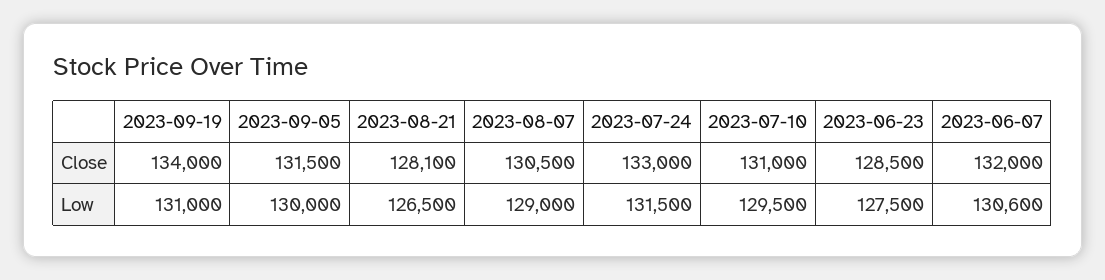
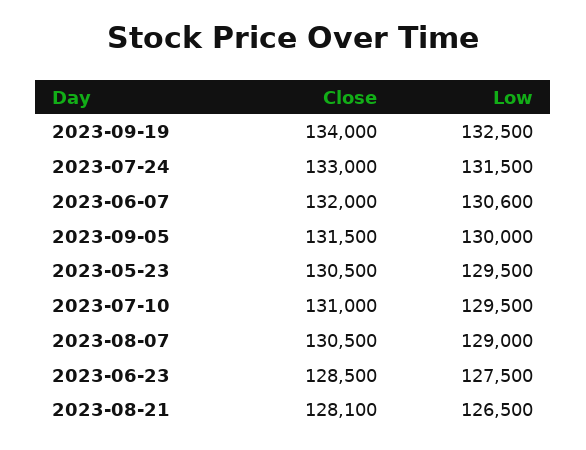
2023-09-19, Low: 131000 -> 132500
2023-05-23, Close: none -> 130500
2023-05-23, Low: none -> 129500

